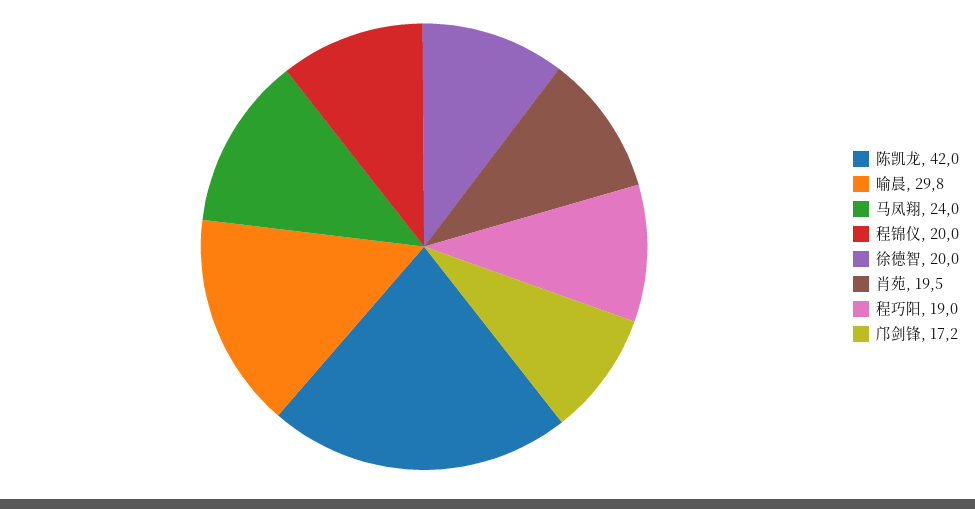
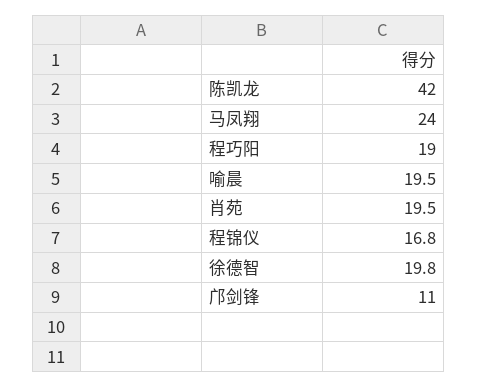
喻晨: 29.8 -> 19.5
程锦仪: 20 -> 16.8
徐德智: 20 -> 19.8
邝剑锋: 17.2 -> 11

